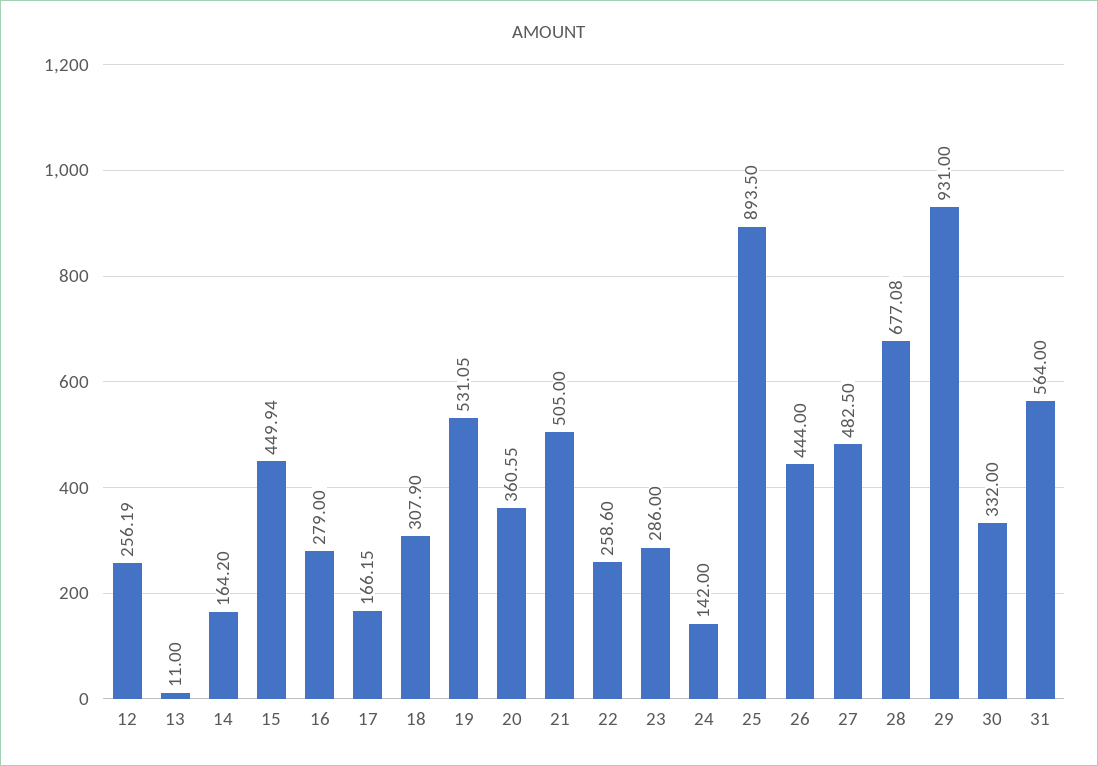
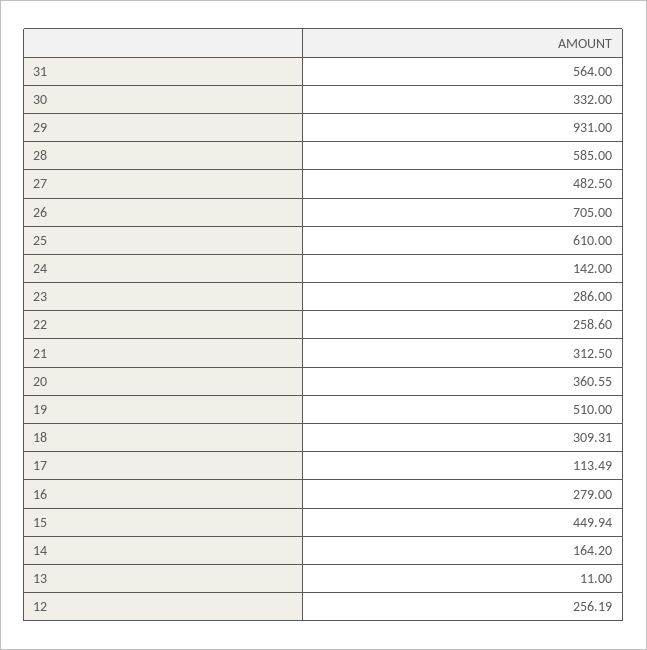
17: 166.15 -> 113.49
18: 307.9 -> 309.31
19: 531.05 -> 510
21: 505 -> 312.5
25: 893.5 -> 610
26: 444 -> 705
28: 677.08 -> 585

